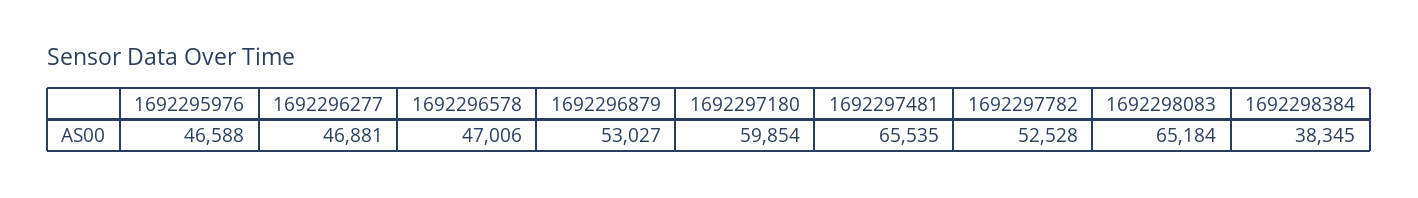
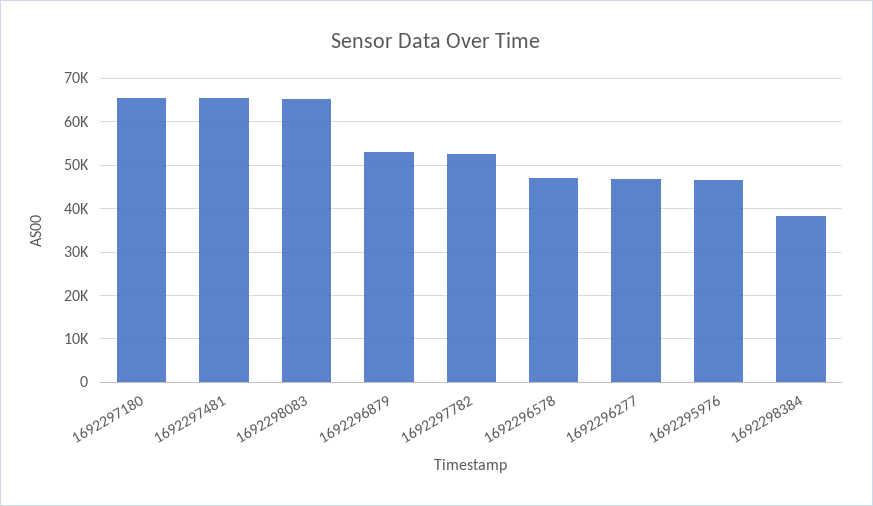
1692297180: 59854 -> 66000

